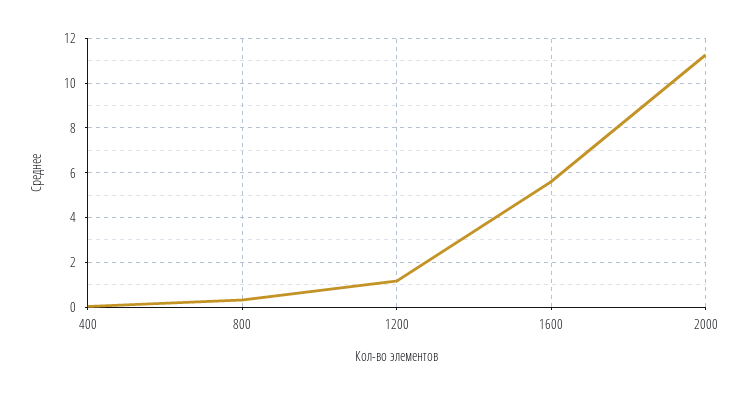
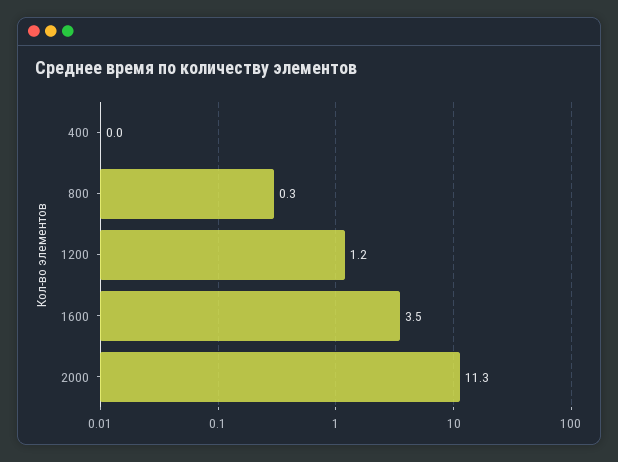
1600: 5.5 -> 3.5

